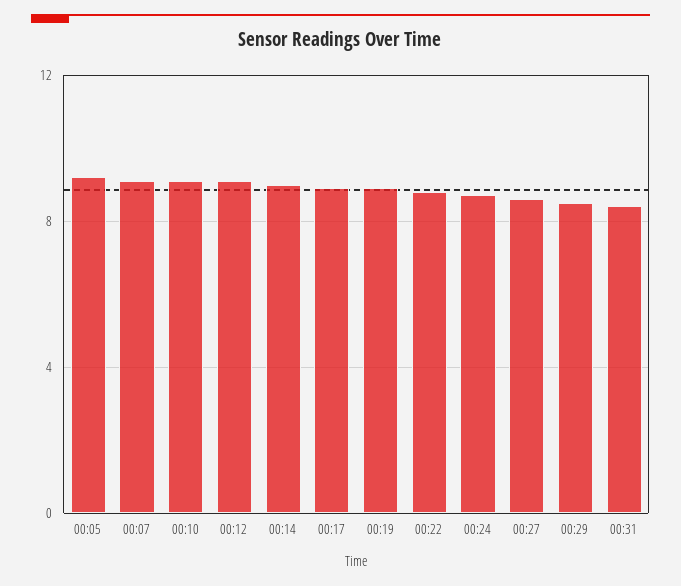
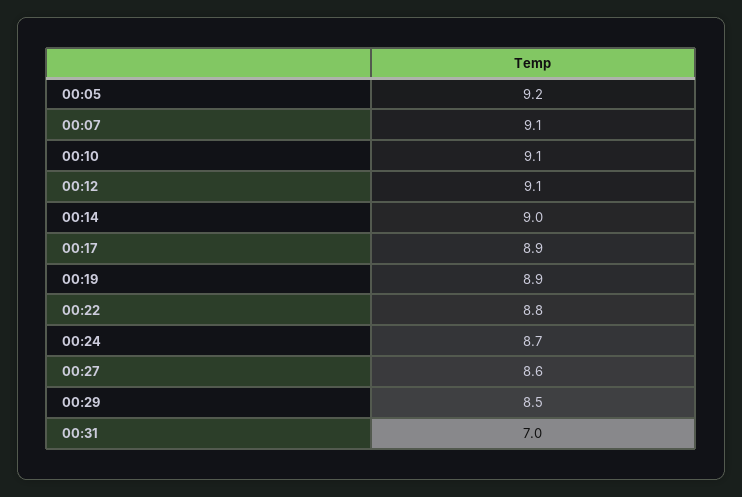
00:31: 8.5 -> 7

